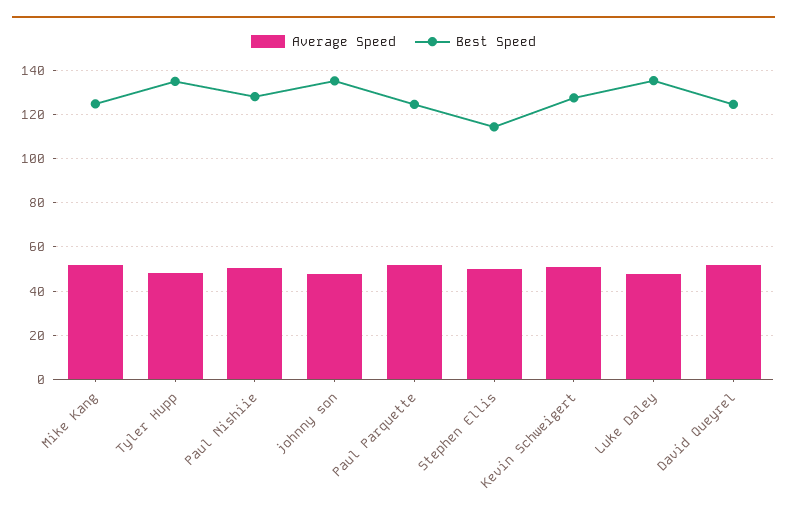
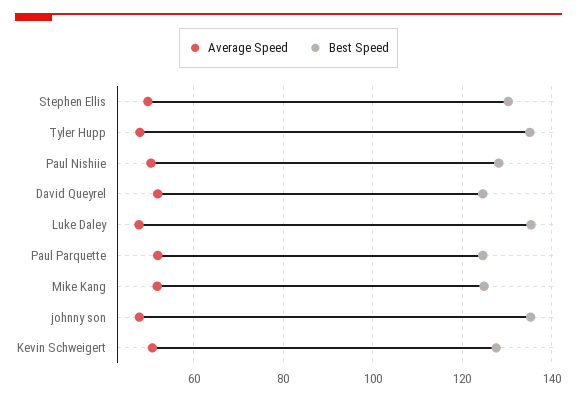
Best Speed, Stephen Ellis: 115 -> 130

